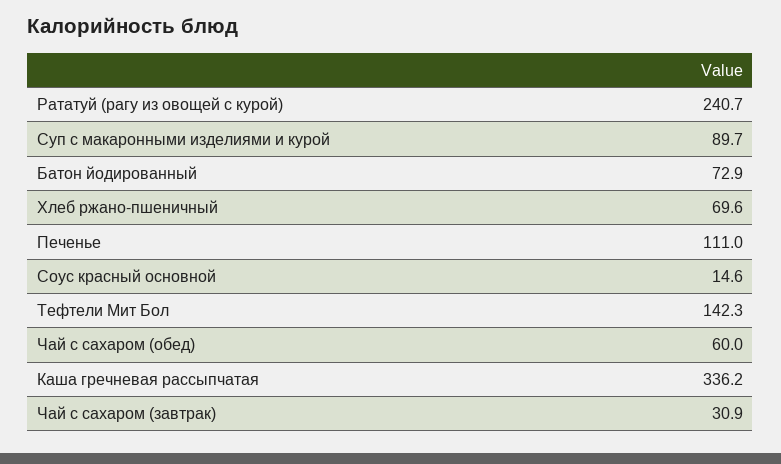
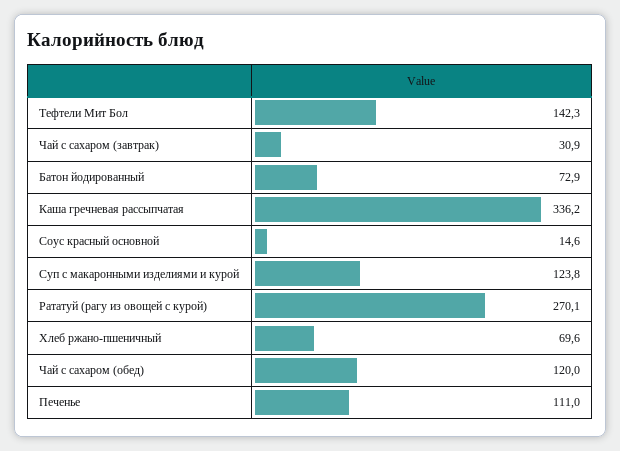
Рататуй (рагу из овощей с курой): 240.7 -> 270.1
Суп с макаронными изделиями и курой: 89.7 -> 123.8
Чай с сахаром (обед): 60 -> 120

